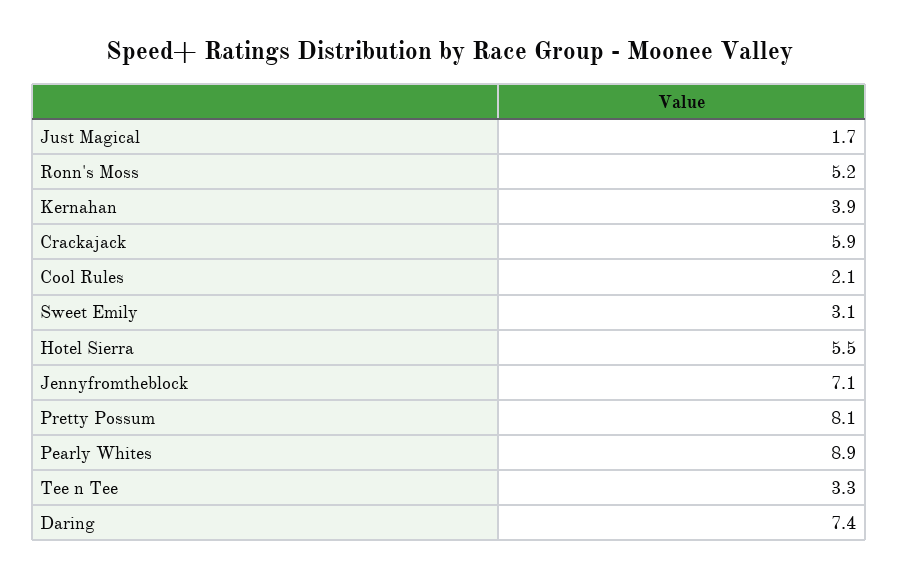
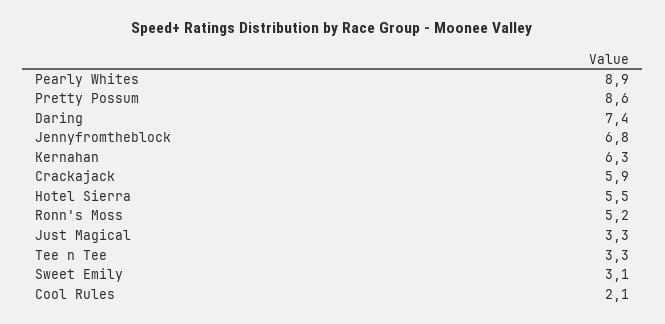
Just Magical: 1.7 -> 3.3
Kernahan: 3.9 -> 6.3
Jennyfromtheblock: 7.1 -> 6.8
Pretty Possum: 8.1 -> 8.6

